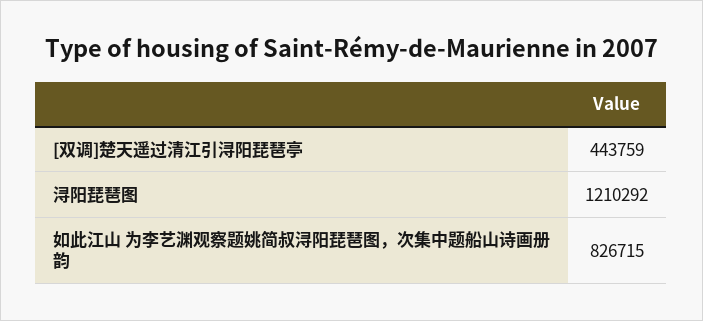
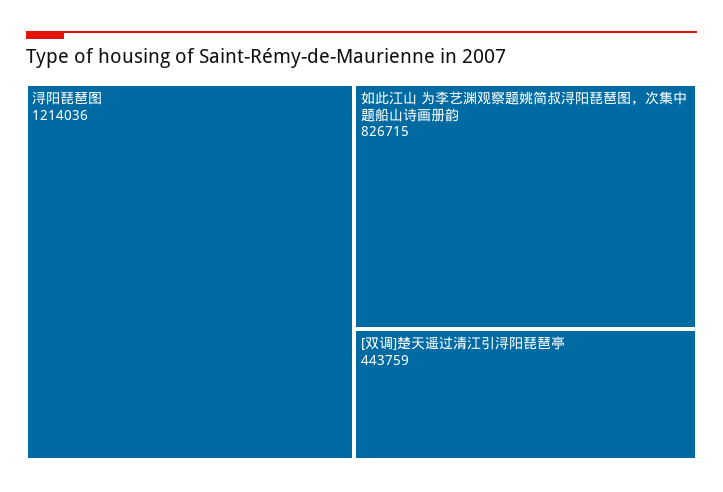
浔阳琵琶图: 1210292 -> 1214036

